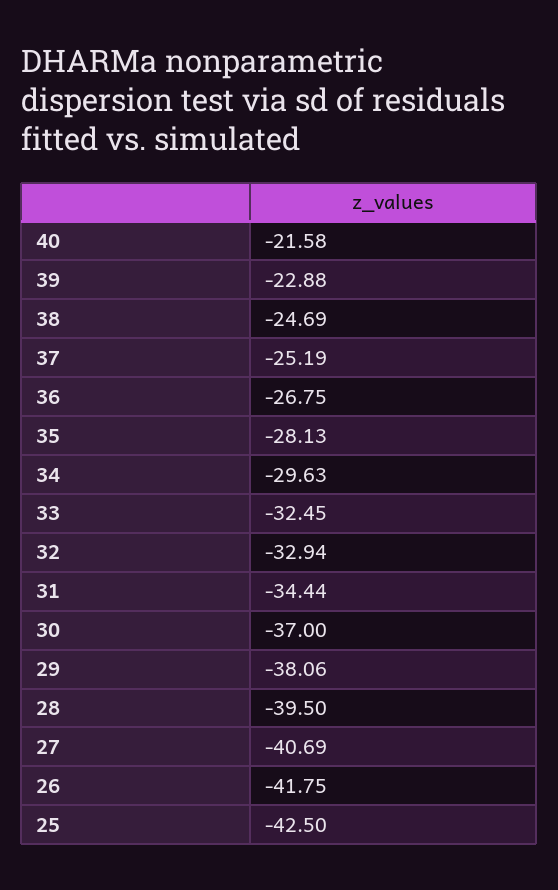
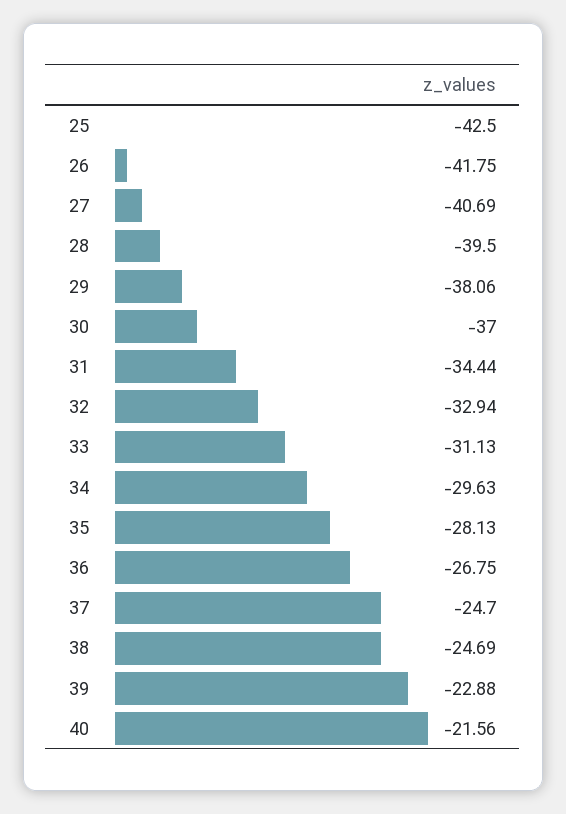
40: -21.58 -> -21.56
37: -25.19 -> -24.7
33: -32.45 -> -31.13

